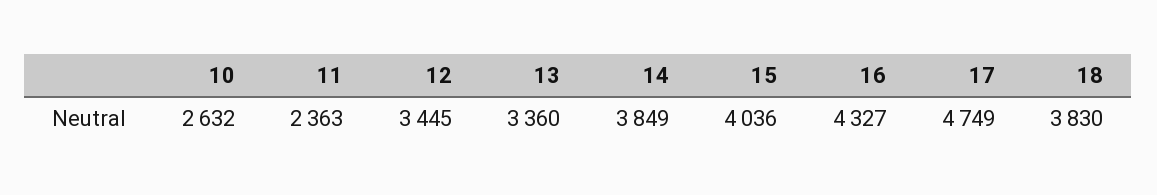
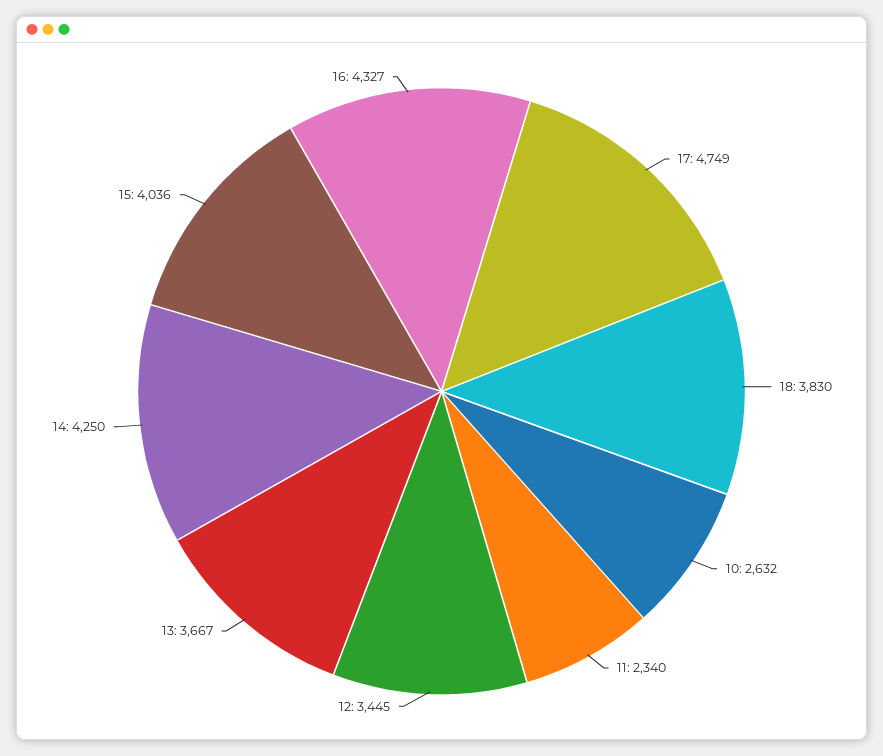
11: 2363 -> 2340
13: 3360 -> 3667
14: 3849 -> 4250

